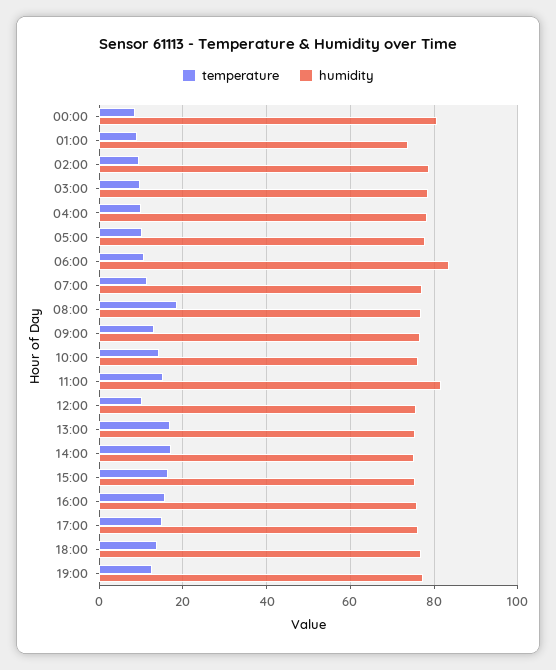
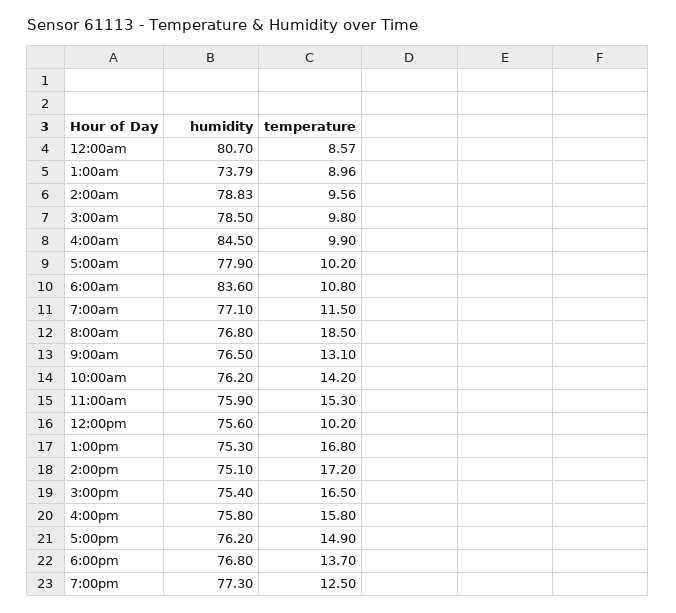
humidity, 04:00: 78 -> 84.5
humidity, 11:00: 82 -> 75.9

